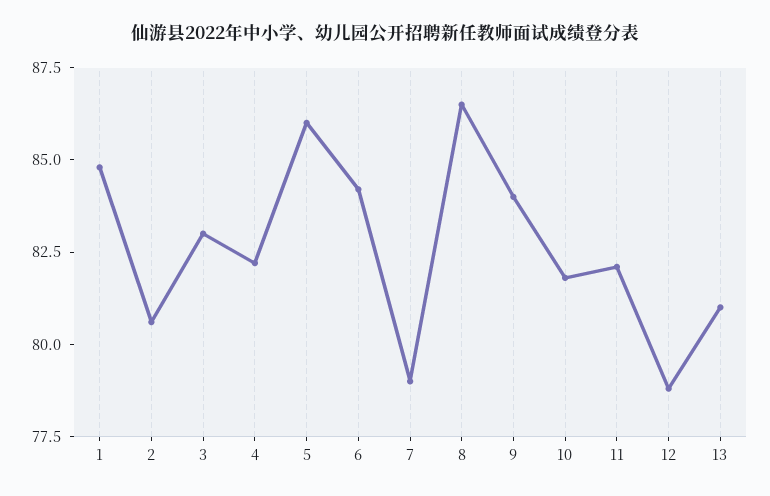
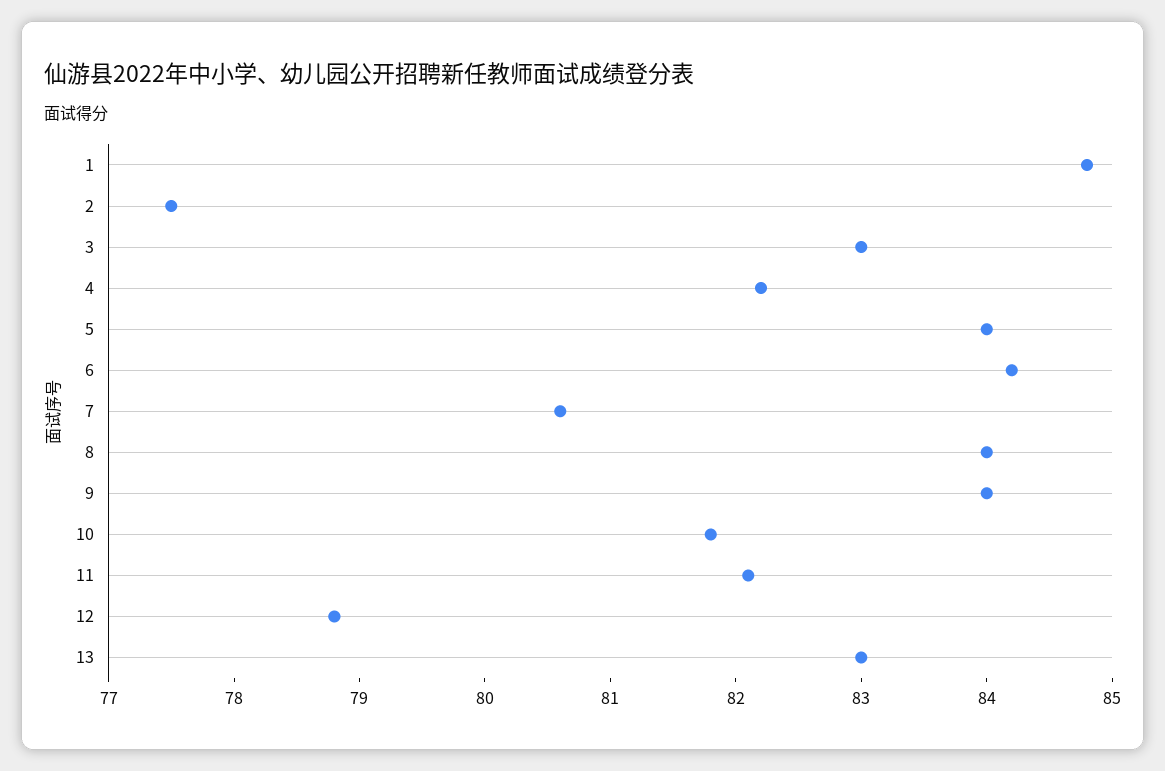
2: 80.5 -> 77.5
5: 86 -> 84
7: 79 -> 80.6
8: 86.5 -> 84
13: 81 -> 83

